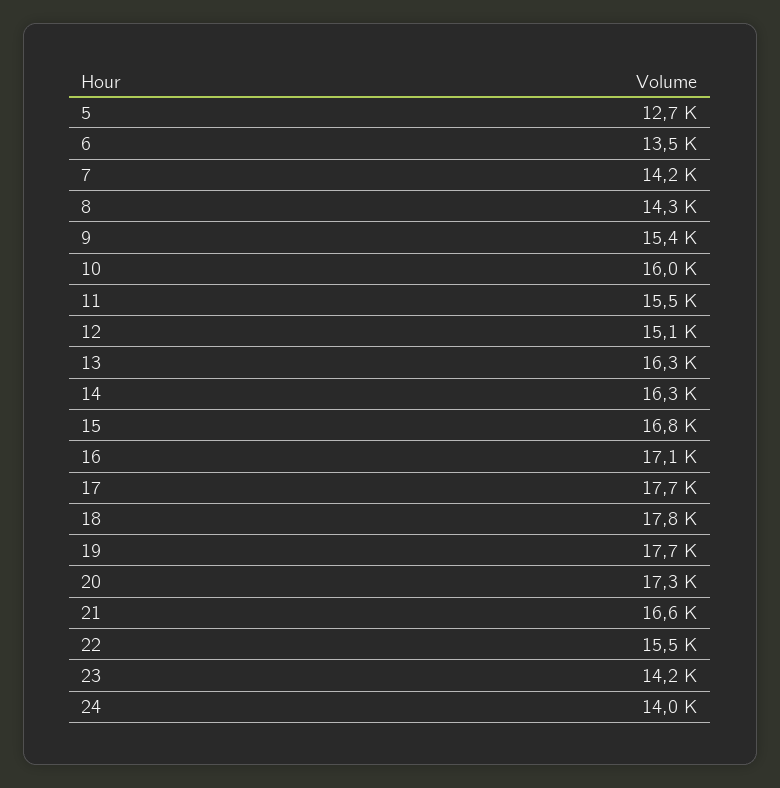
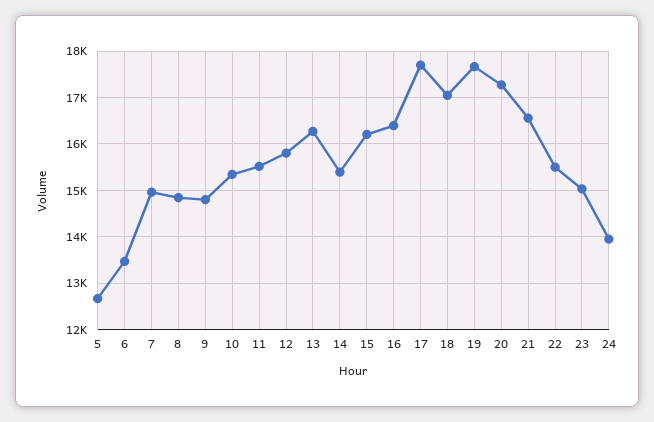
7: 14200 -> 15000
8: 14300 -> 14800
9: 15400 -> 14800
10: 16000 -> 15400
12: 15100 -> 15800
14: 16300 -> 15400
15: 16800 -> 16200
16: 17100 -> 16400
18: 17800 -> 17000
23: 14200 -> 15000

